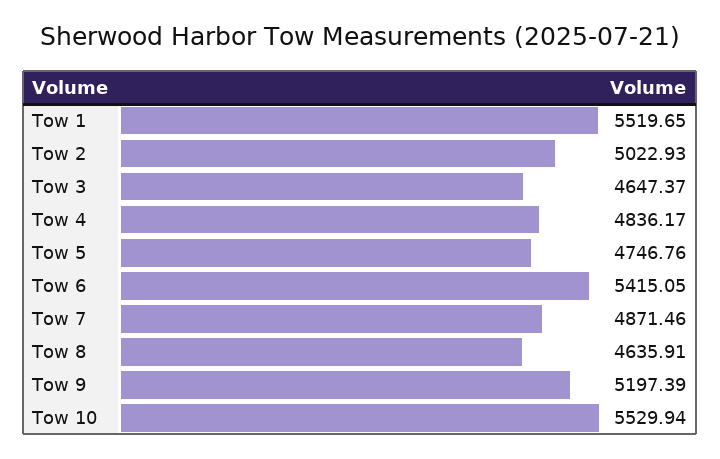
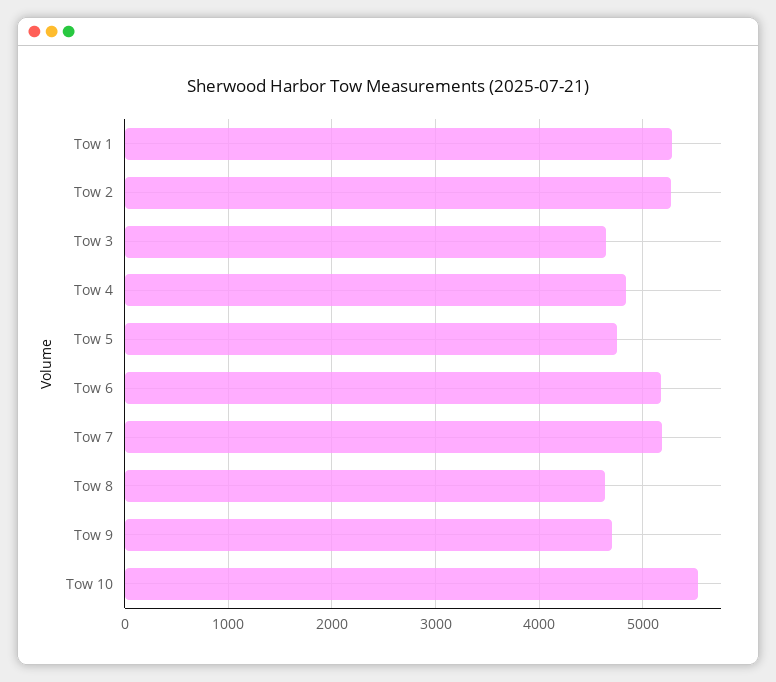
Tow 1: 5519.65 -> 5300
Tow 2: 5022.93 -> 5300
Tow 6: 5415.05 -> 5200
Tow 7: 4871.46 -> 5200
Tow 9: 5197.39 -> 4700

